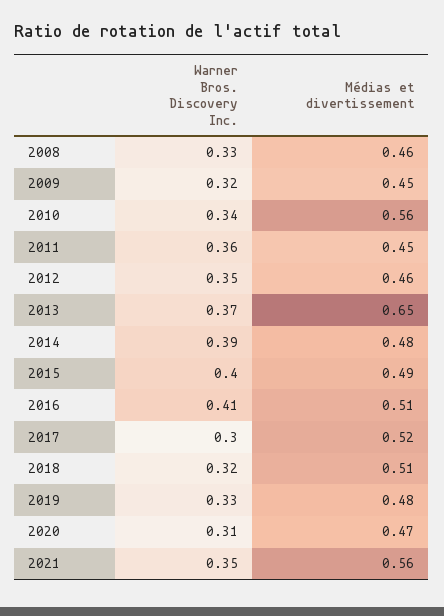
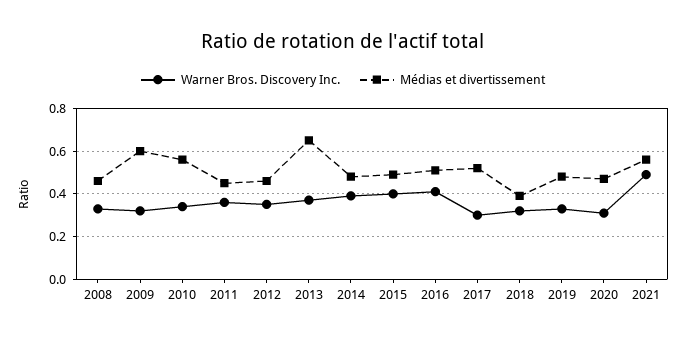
Médias et divertissement, 2009: 0.45 -> 0.6
Médias et divertissement, 2018: 0.51 -> 0.4
Warner Bros. Discovery Inc., 2021: 0.35 -> 0.5

